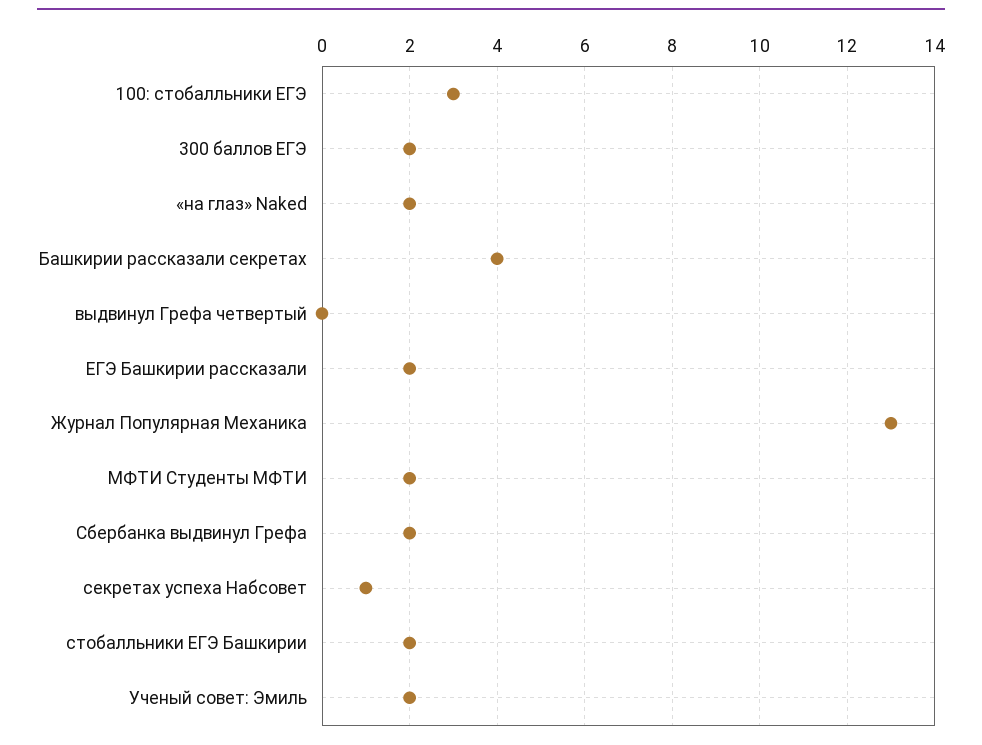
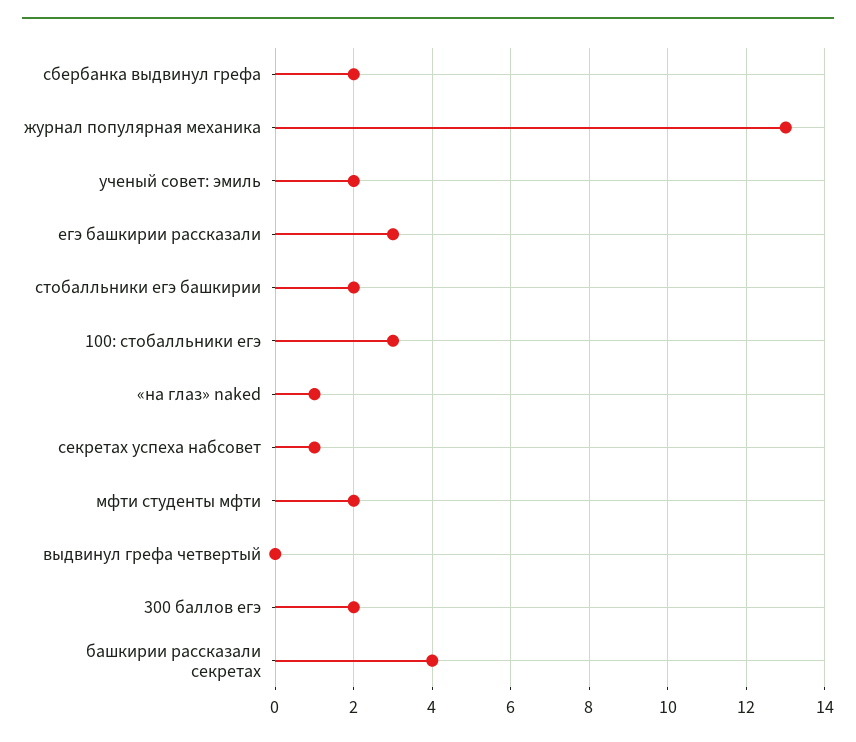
«на глаз» Naked: 2 -> 1
ЕГЭ Башкирии рассказали: 2 -> 3

